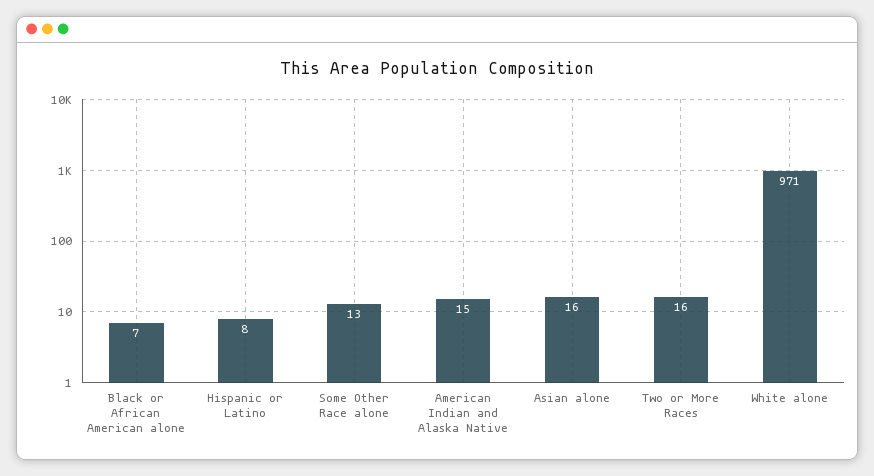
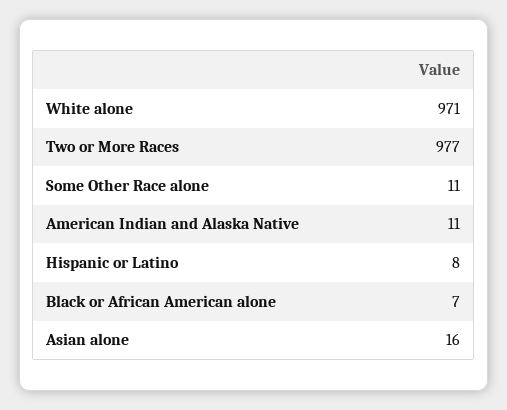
Some Other Race alone: 13 -> 11
American Indian and Alaska Native: 15 -> 11
Two or More Races: 16 -> 977

